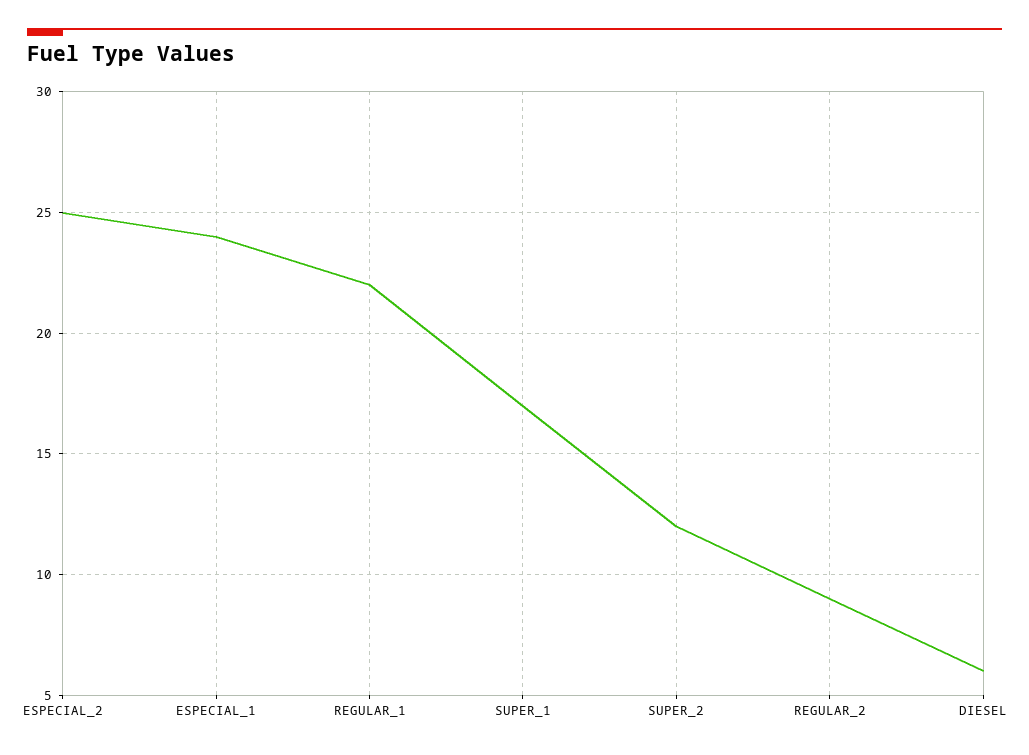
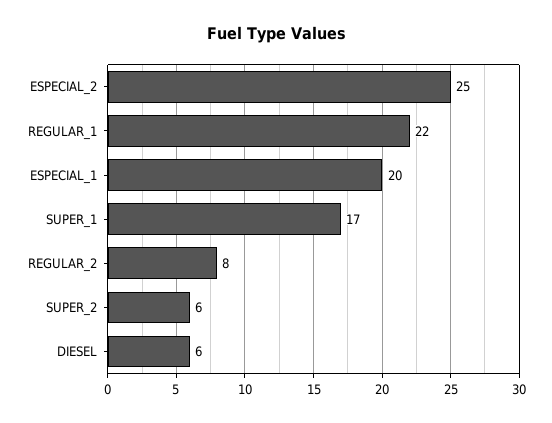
ESPECIAL_1: 24 -> 20
SUPER_2: 12 -> 6
REGULAR_2: 9 -> 8

